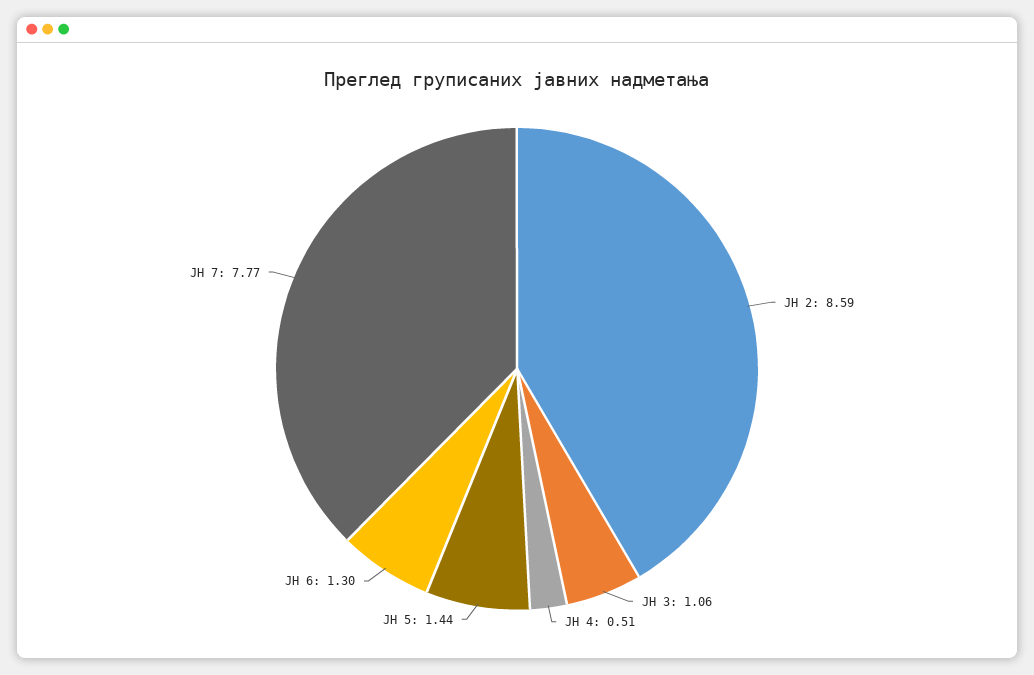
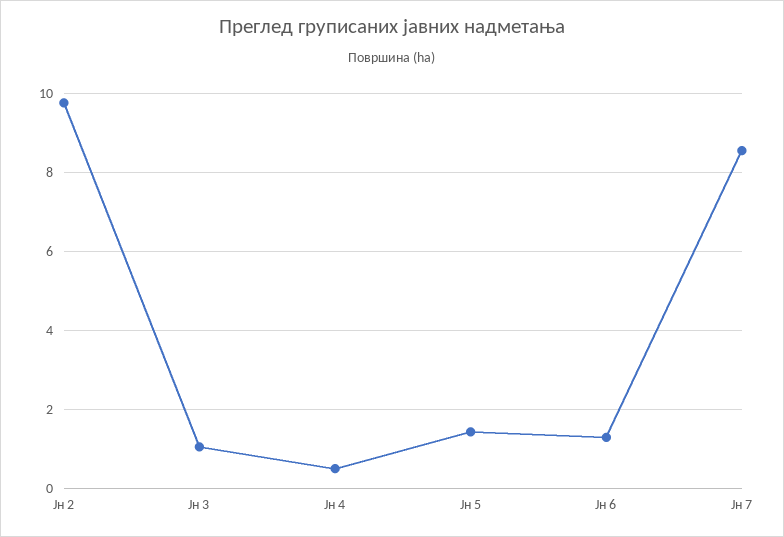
ЈН 2: 8.59 -> 9.8
ЈН 7: 7.77 -> 8.6

